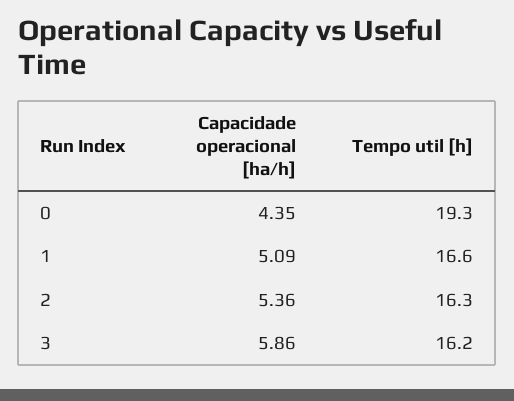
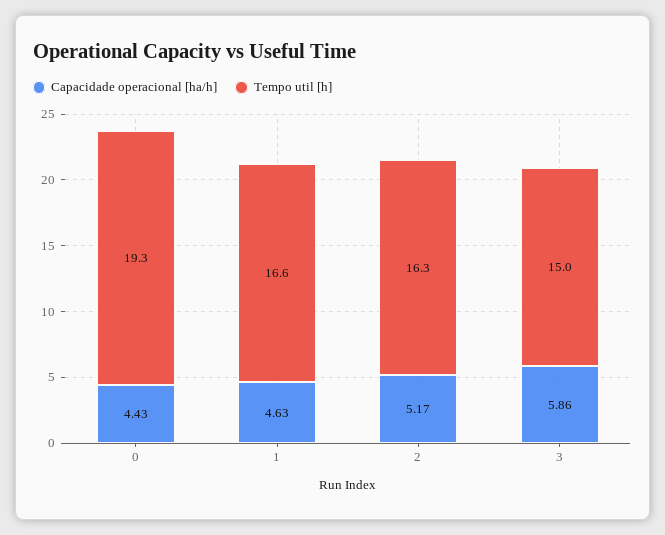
Capacidade operacional [ha/h], 0: 4.35 -> 4.43
Capacidade operacional [ha/h], 1: 5.09 -> 4.63
Capacidade operacional [ha/h], 2: 5.36 -> 5.17
Tempo util [h], 3: 16.2 -> 15

